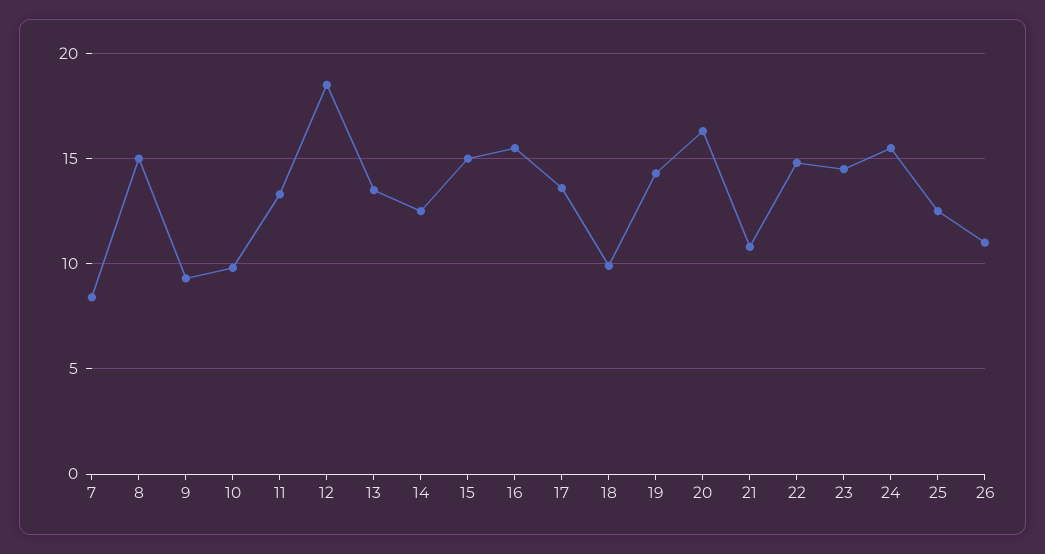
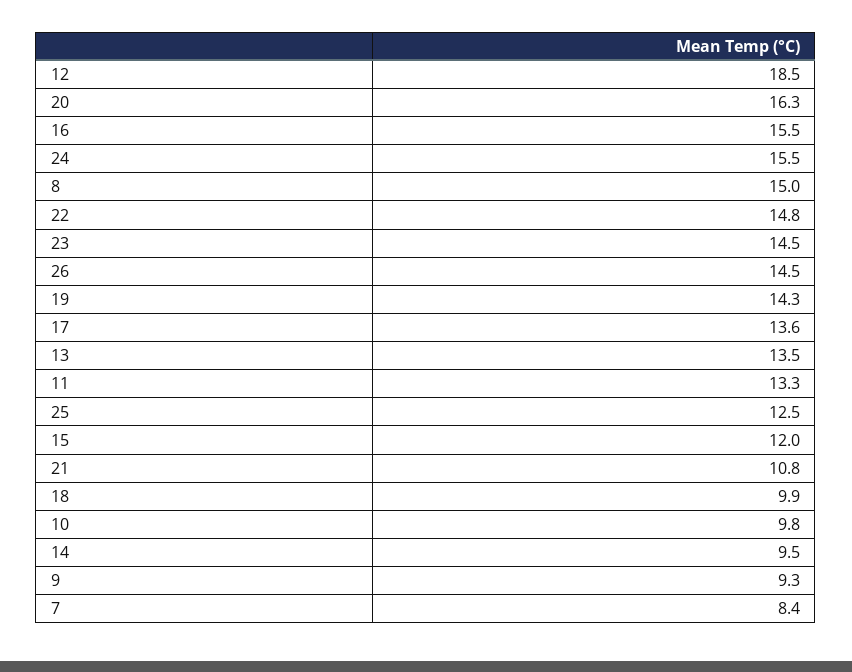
14: 12.5 -> 9.5
15: 15 -> 12
26: 11 -> 14.5

